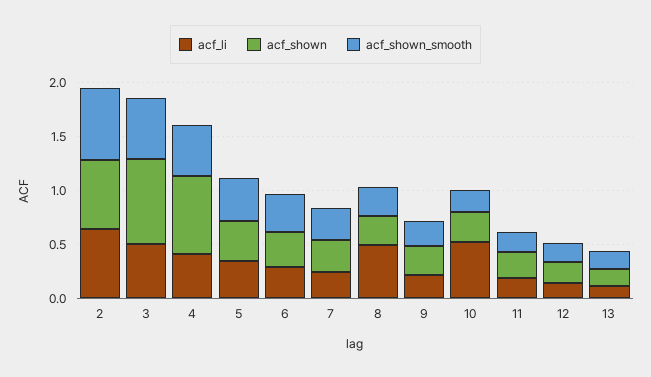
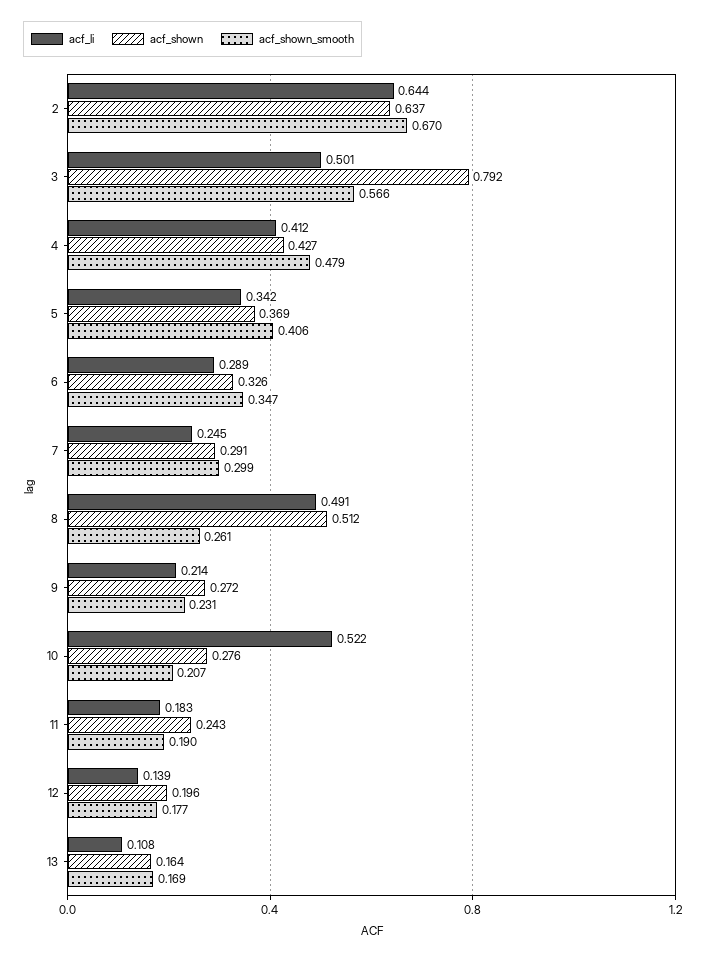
acf_shown, 4: 0.7 -> 0.427
acf_shown, 8: 0.3 -> 0.512

